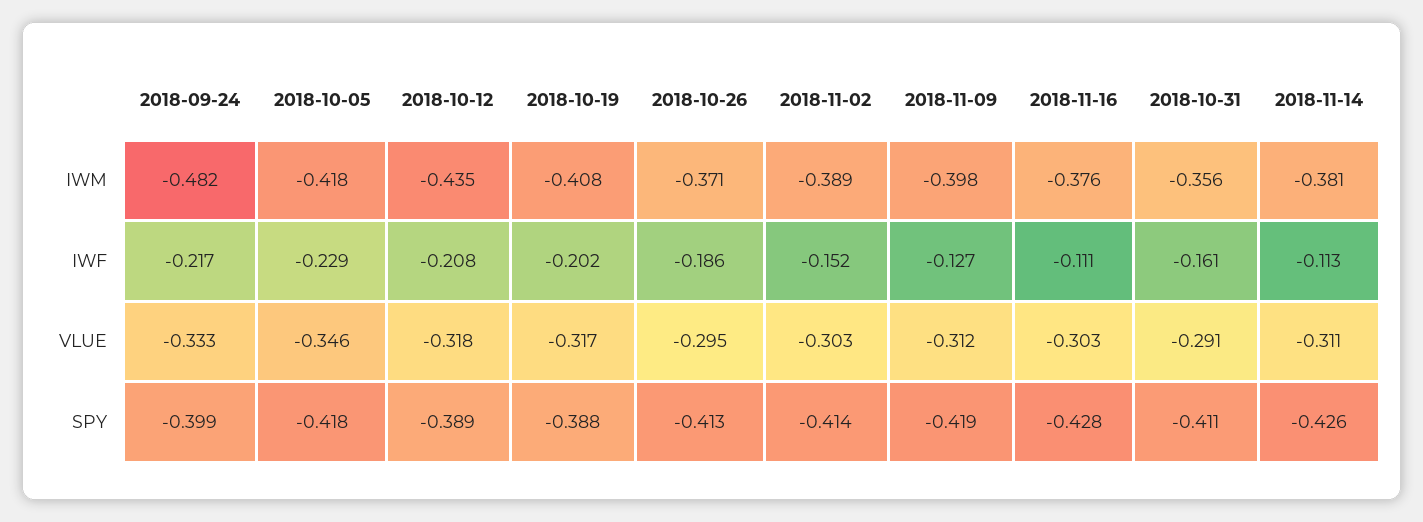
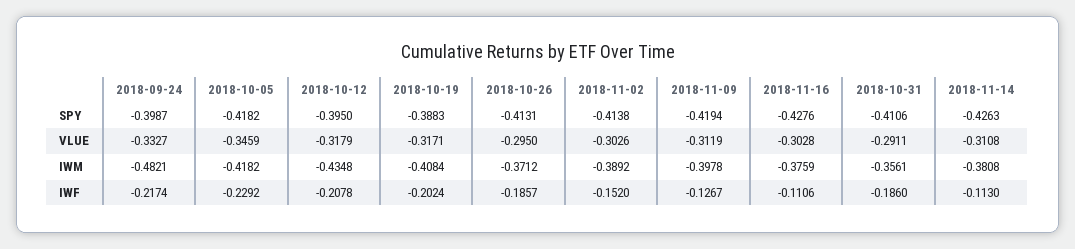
2018-10-31, IWF: -0.161 -> -0.186
2018-10-12, SPY: -0.389 -> -0.395

